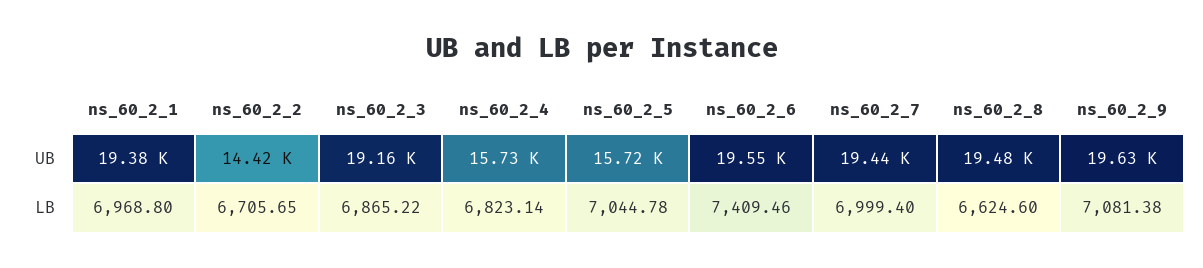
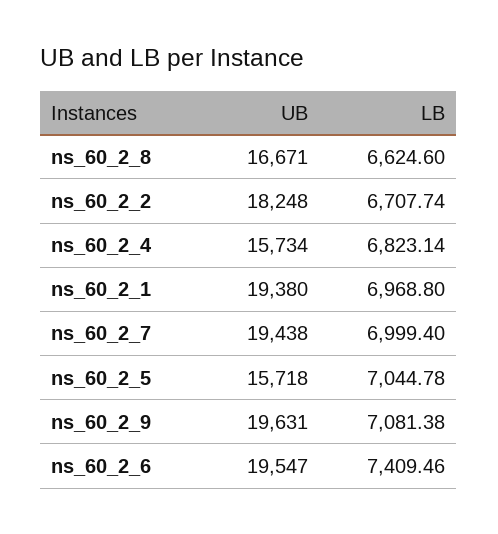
ns_60_2_2, UB: 14420 -> 18248
ns_60_2_3, UB: 19160 -> none
ns_60_2_8, UB: 19480 -> 16671
ns_60_2_2, LB: 6705.65 -> 6707.74
ns_60_2_3, LB: 6865.22 -> none

